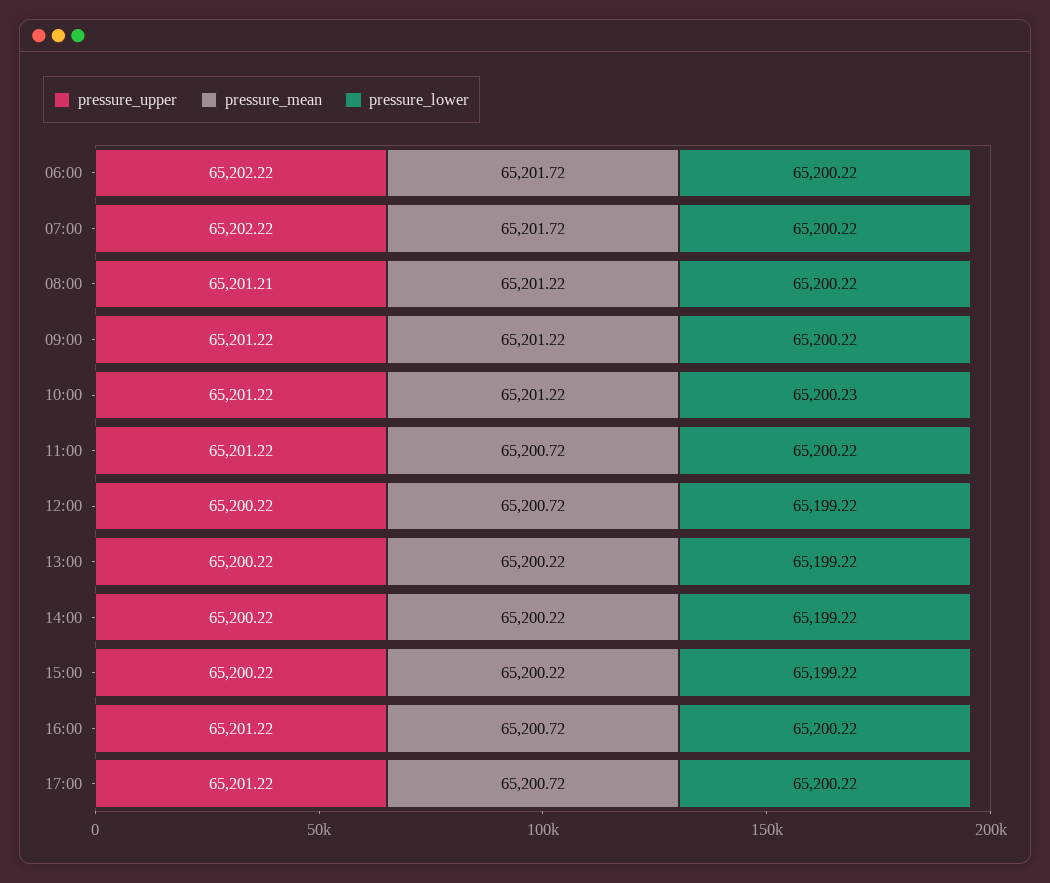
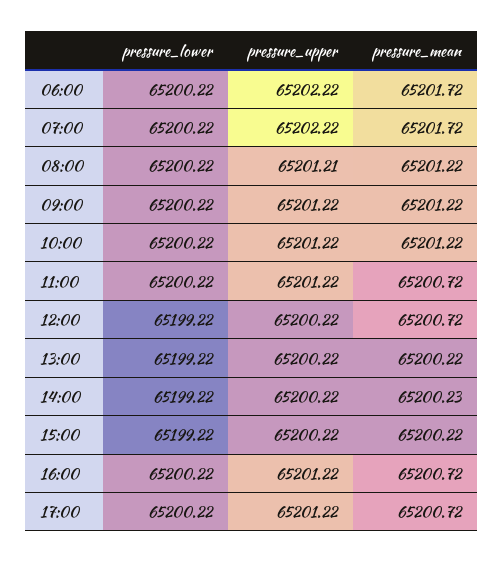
pressure_lower, 10:00: 65200.23 -> 65200.22
pressure_mean, 14:00: 65200.22 -> 65200.23

